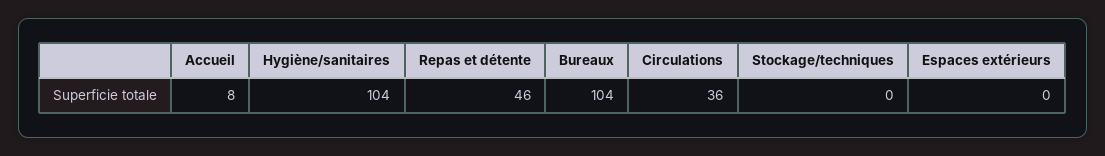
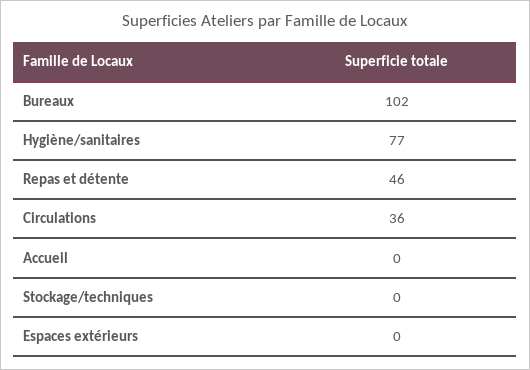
Accueil: 8 -> 0
Hygiène/sanitaires: 104 -> 77
Bureaux: 104 -> 102

